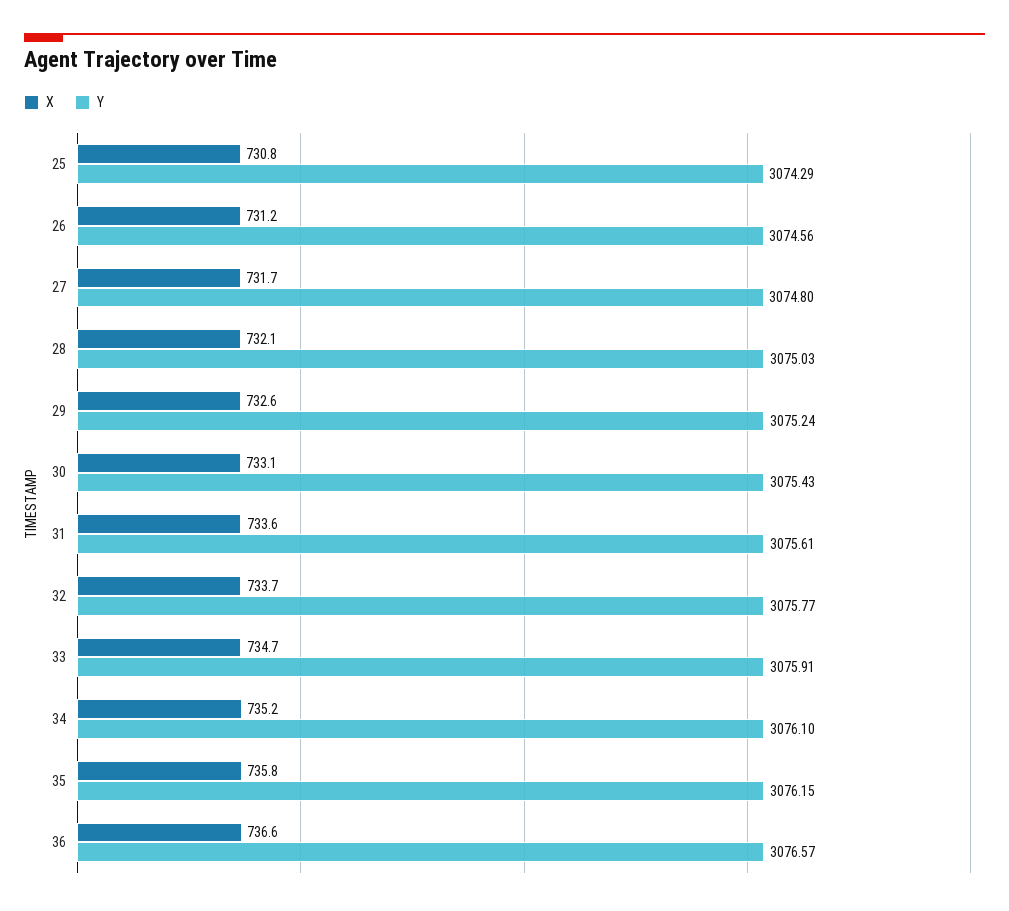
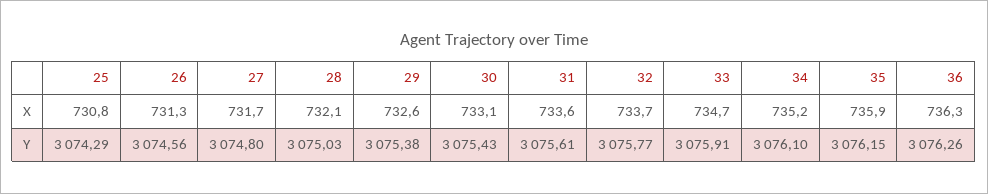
X, 26: 731.2 -> 731.3
Y, 29: 3075.24 -> 3075.38
X, 35: 735.8 -> 735.9
X, 36: 736.6 -> 736.3
Y, 36: 3076.57 -> 3076.26

